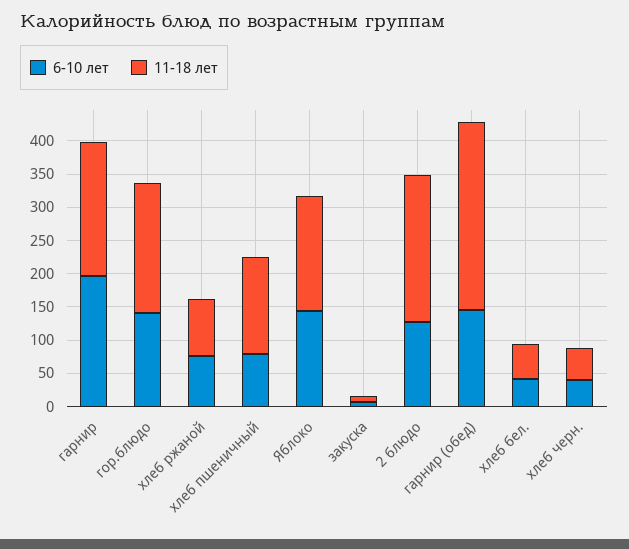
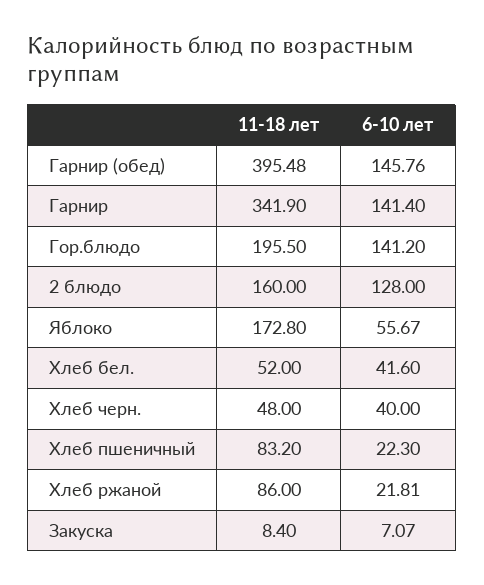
6-10 лет, гарнир: 200 -> 141.4
11-18 лет, гарнир: 200 -> 341.9
6-10 лет, хлеб ржаной: 75 -> 21.81
6-10 лет, хлеб пшеничный: 75 -> 22.3
11-18 лет, хлеб пшеничный: 150 -> 83.2
6-10 лет, Яблоко: 150 -> 55.67
11-18 лет, 2 блюдо: 225 -> 160
11-18 лет, гарнир (обед): 275 -> 395.48

